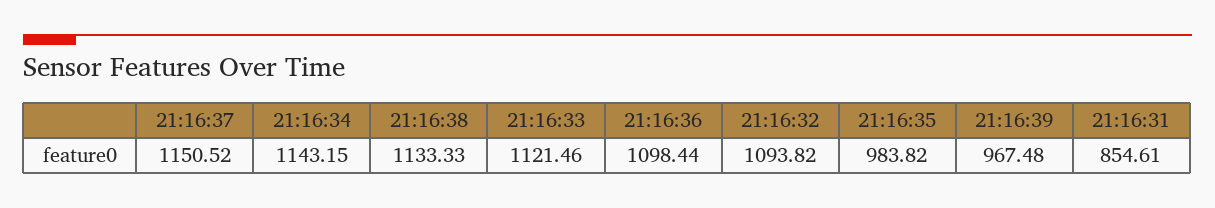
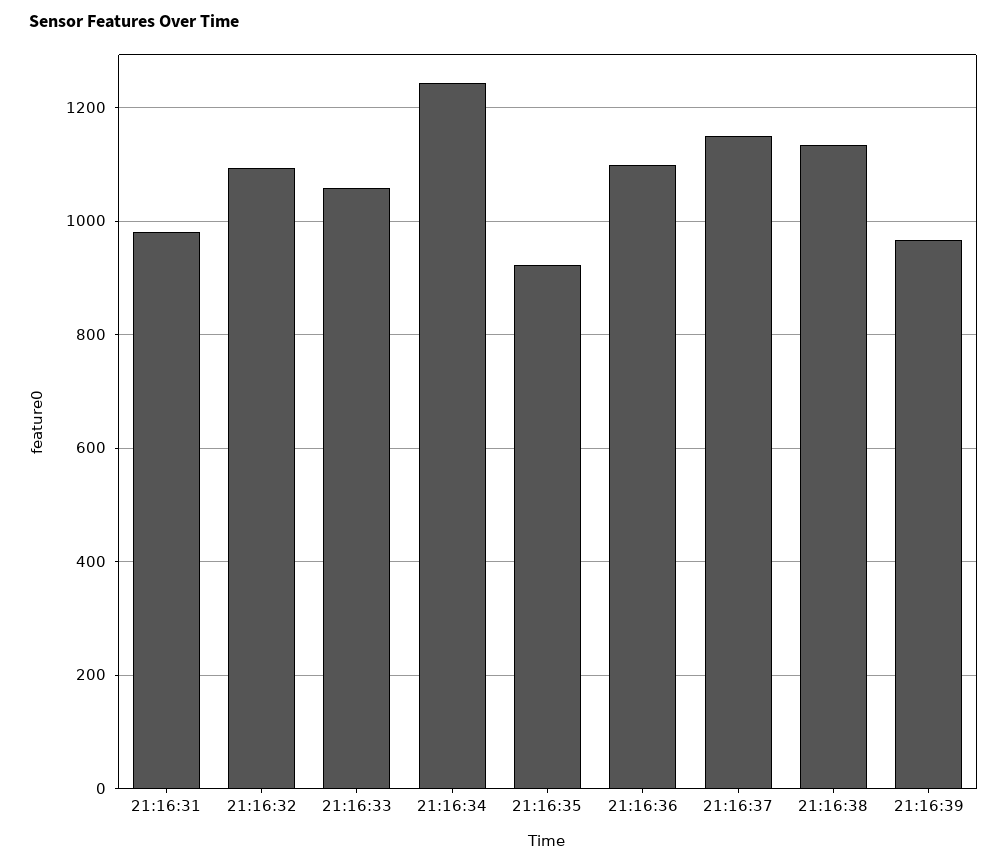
21:16:34: 1143.15 -> 1240
21:16:33: 1121.46 -> 1060
21:16:35: 983.82 -> 920
21:16:31: 854.61 -> 980

